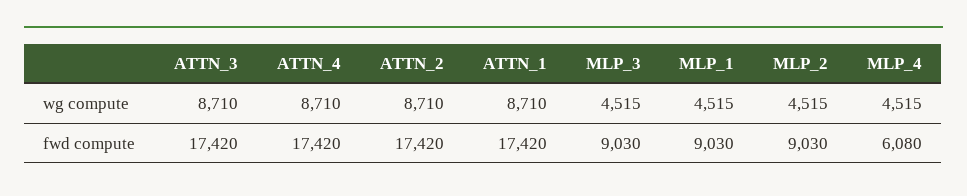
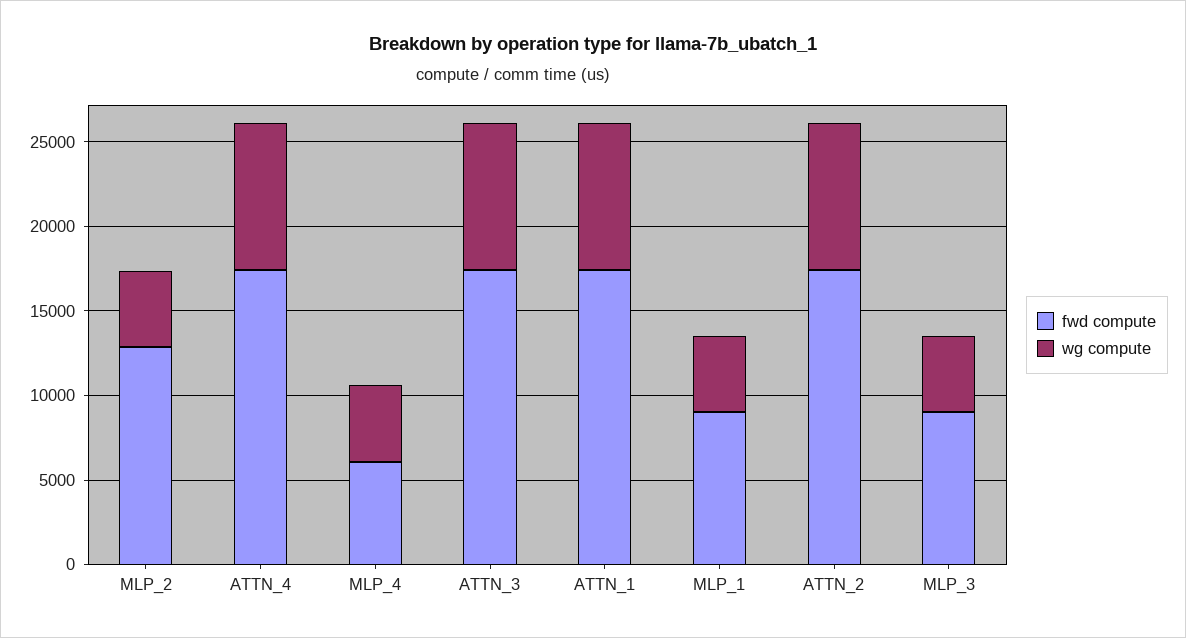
fwd compute, MLP_2: 9030 -> 13000

